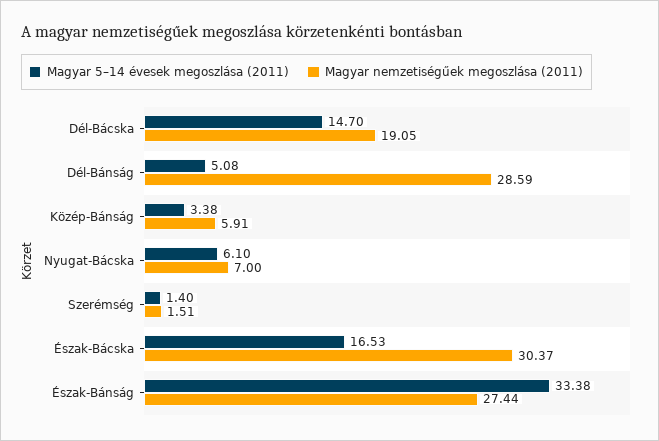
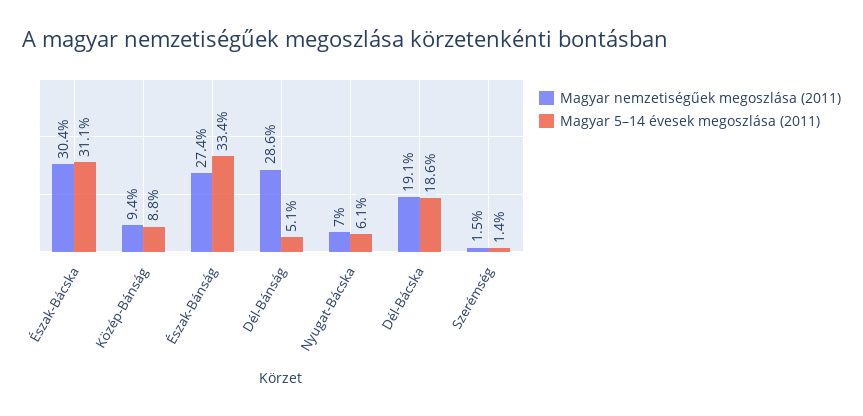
Magyar 5–14 évesek megoszlása (2011), Dél-Bácska: 14.7 -> 18.6
Magyar 5–14 évesek megoszlása (2011), Közép-Bánság: 3.38 -> 8.8
Magyar nemzetiségűek megoszlása (2011), Közép-Bánság: 5.91 -> 9.4
Magyar 5–14 évesek megoszlása (2011), Észak-Bácska: 16.53 -> 31.1

